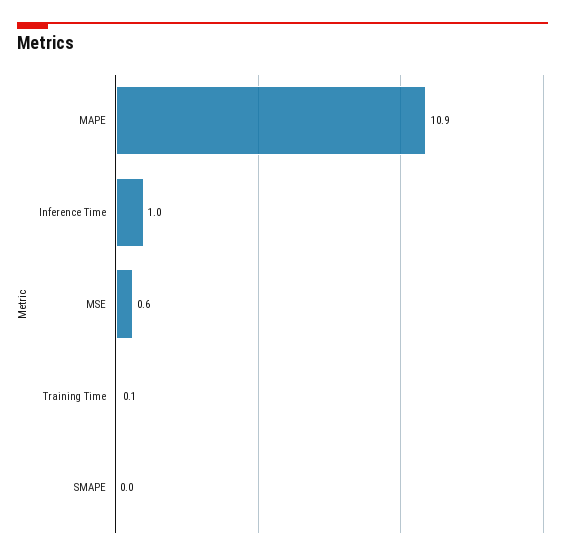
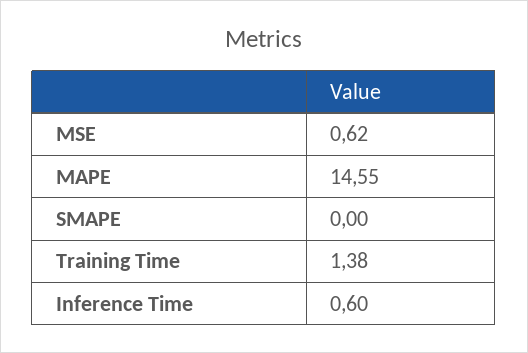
MAPE: 10.9 -> 14.55
Inference Time: 1 -> 0.6
Training Time: 0.1 -> 1.38

